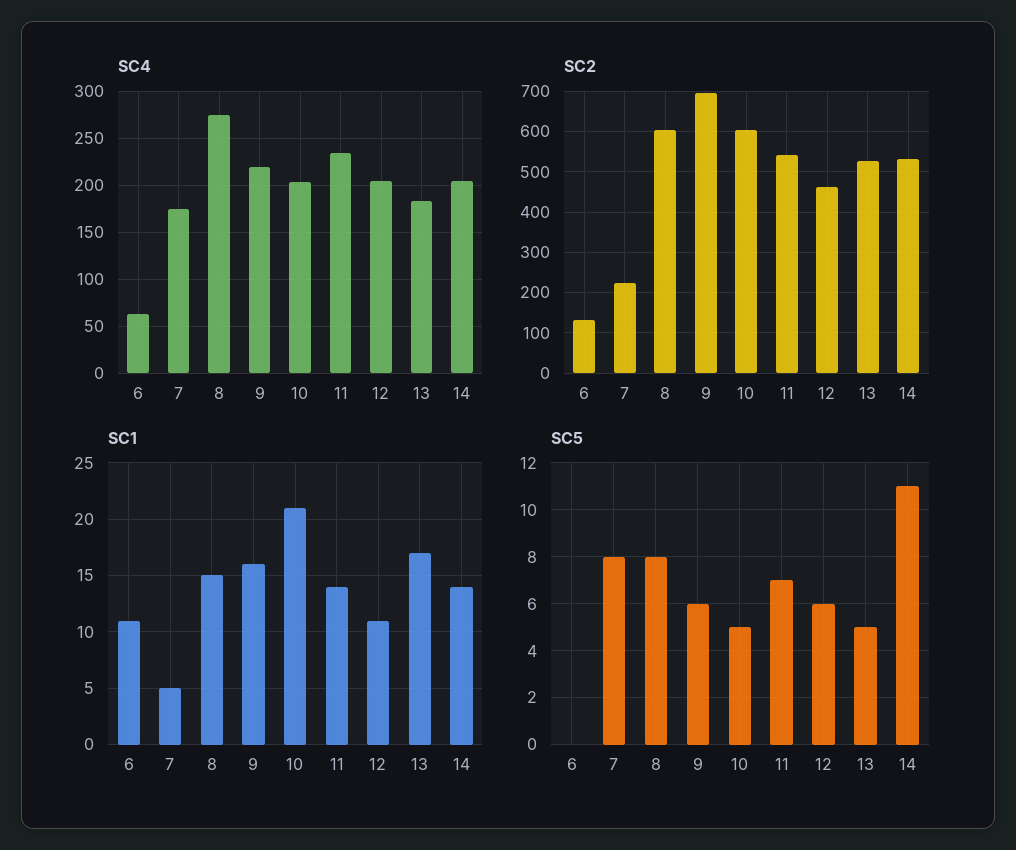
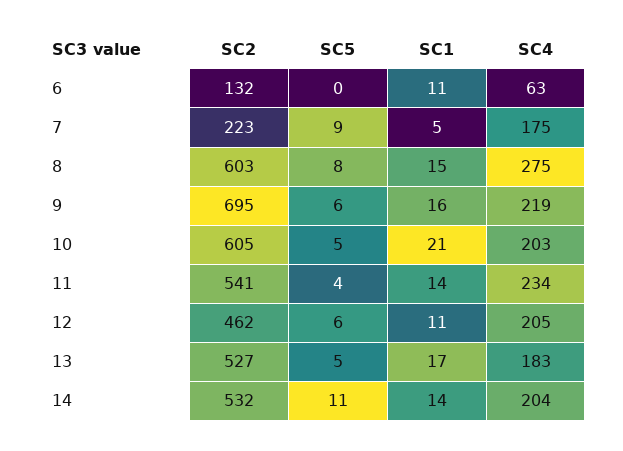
SC5, 7: 8 -> 9
SC5, 11: 7 -> 4

